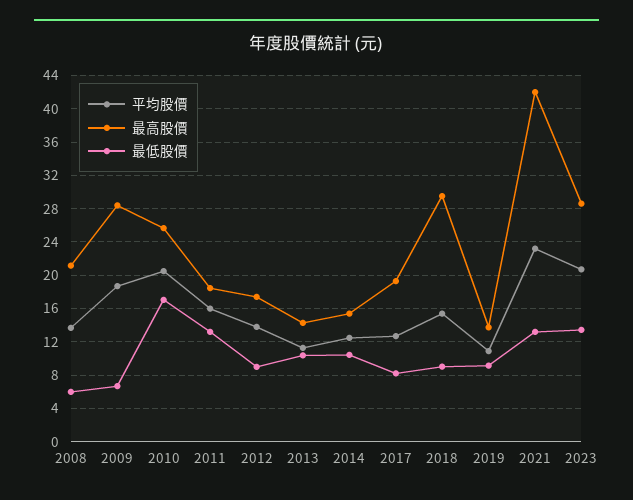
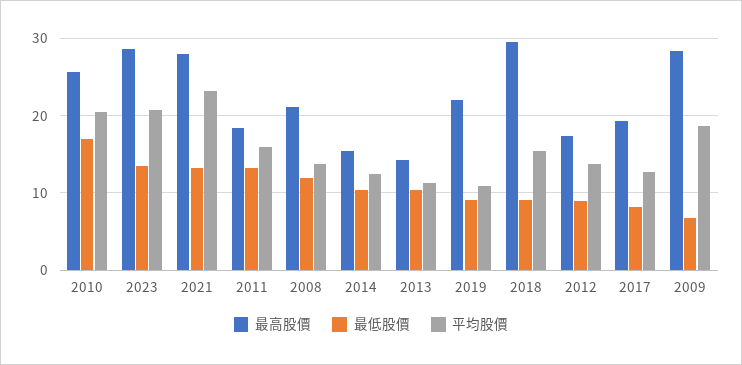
最低股價, 2008: 6 -> 12
最高股價, 2019: 14 -> 22
最高股價, 2021: 42 -> 28

